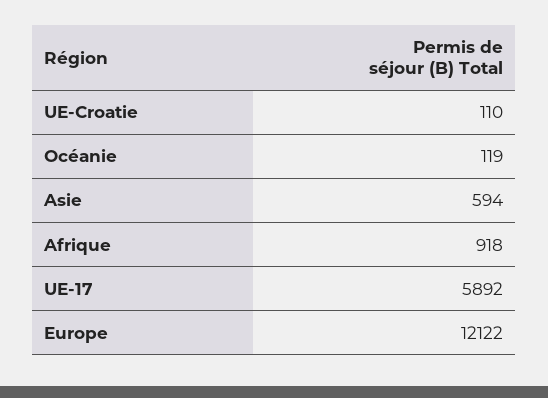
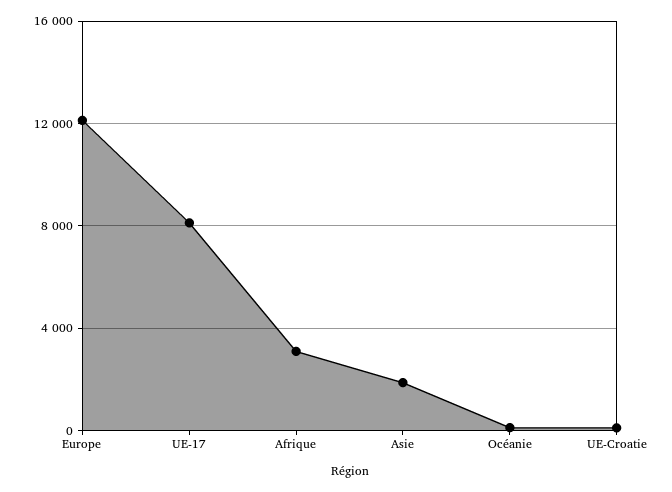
Asie: 594 -> 2000
Afrique: 918 -> 3000
UE-17: 5892 -> 8000

